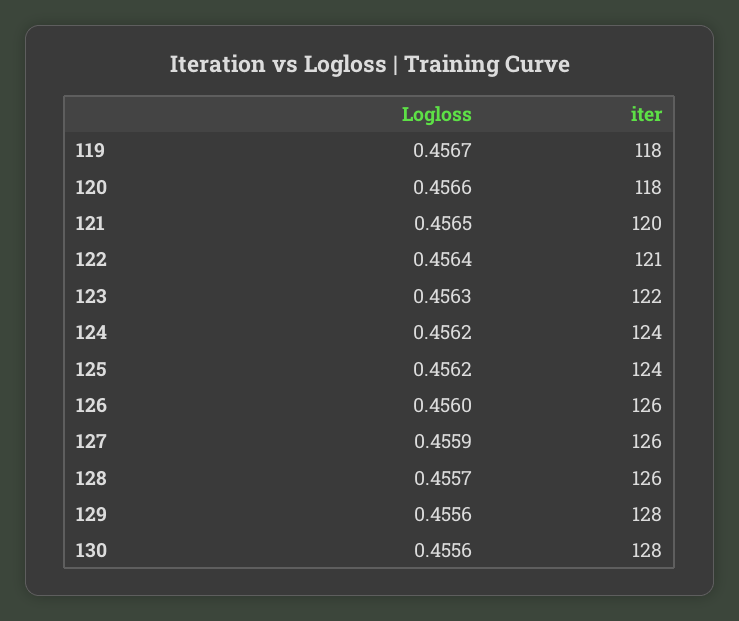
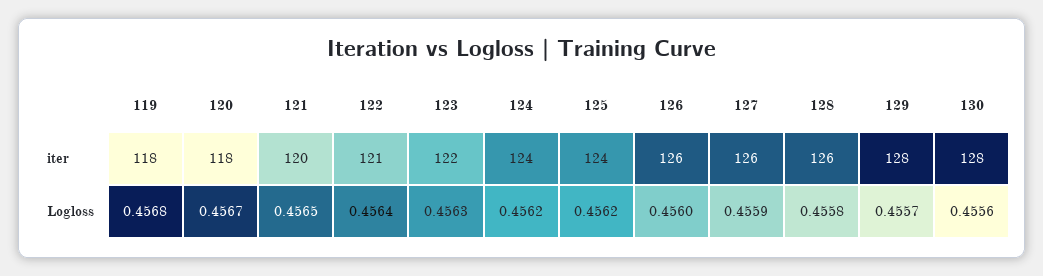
Logloss, 119: 0.4567 -> 0.4568
Logloss, 120: 0.4566 -> 0.4567
Logloss, 128: 0.4557 -> 0.4558
Logloss, 129: 0.4556 -> 0.4557

